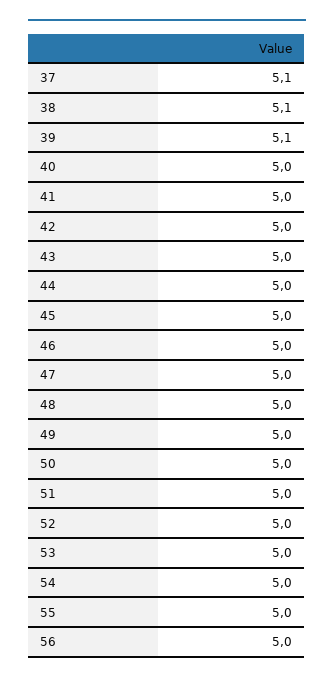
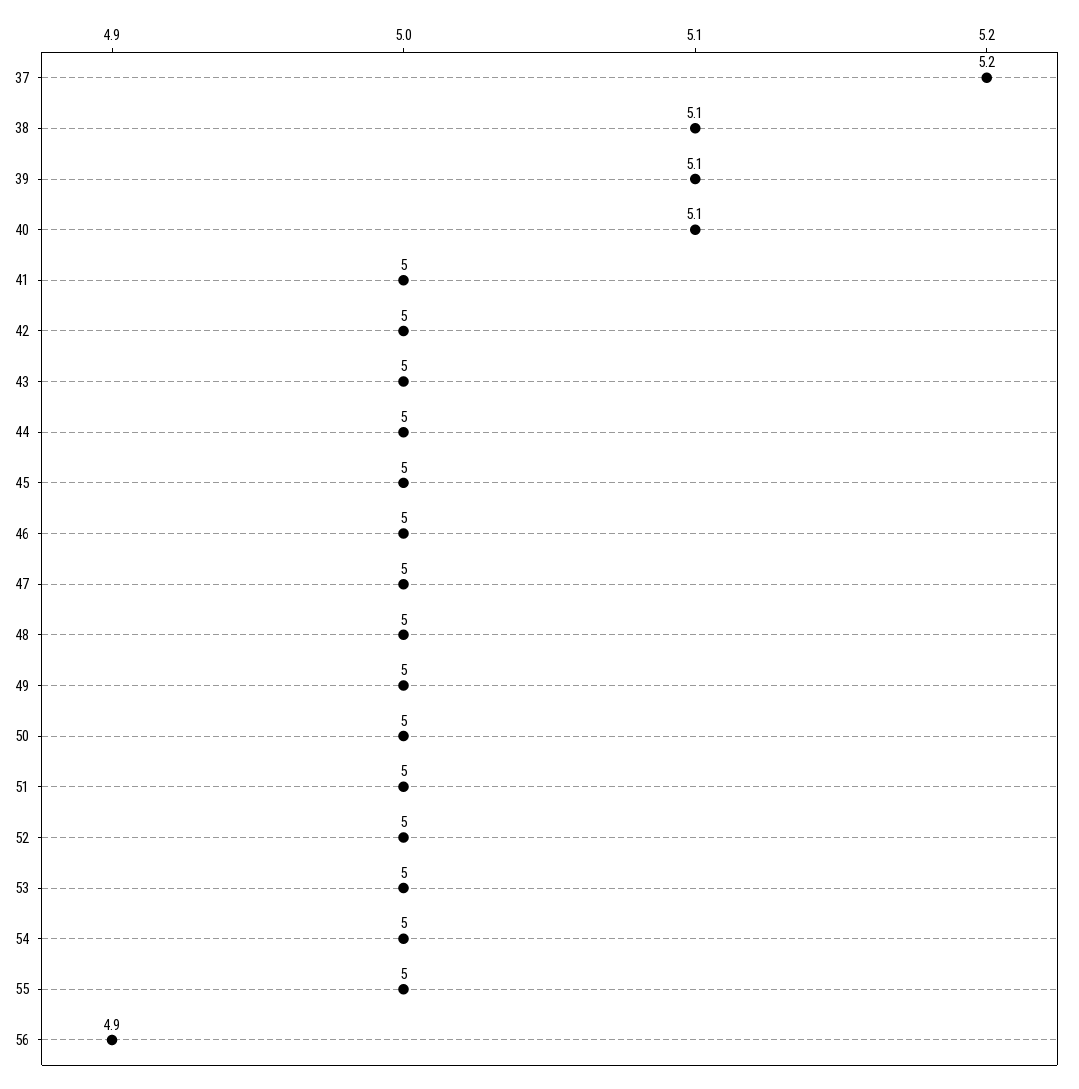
37: 5.1 -> 5.2
40: 5 -> 5.1
56: 5 -> 4.9

